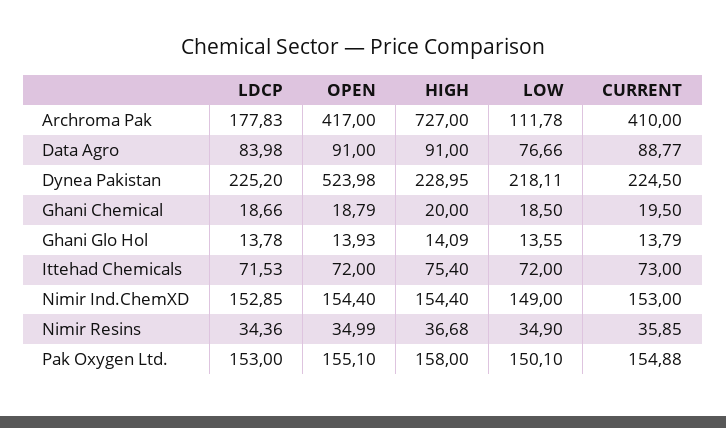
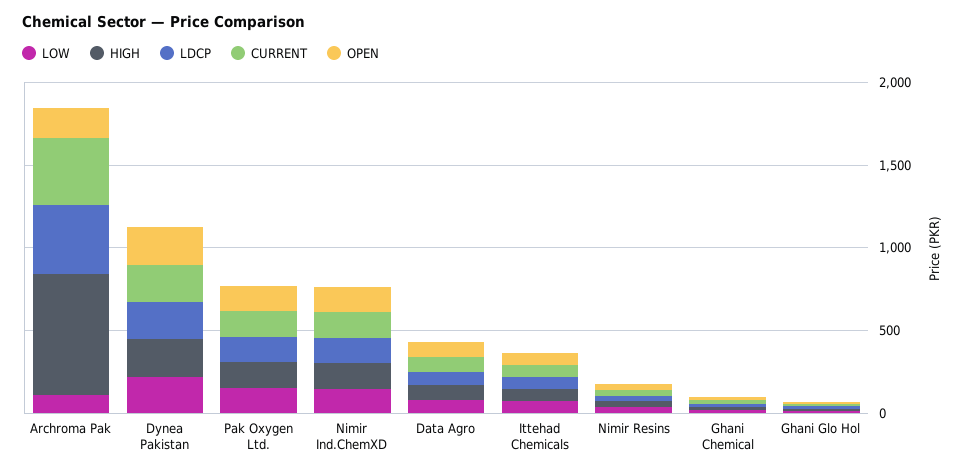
LDCP, Archroma Pak: 177.83 -> 400
OPEN, Archroma Pak: 417 -> 200
OPEN, Dynea Pakistan: 523.98 -> 200

